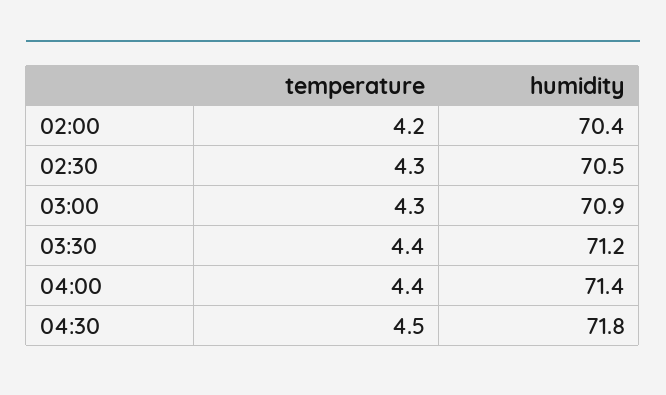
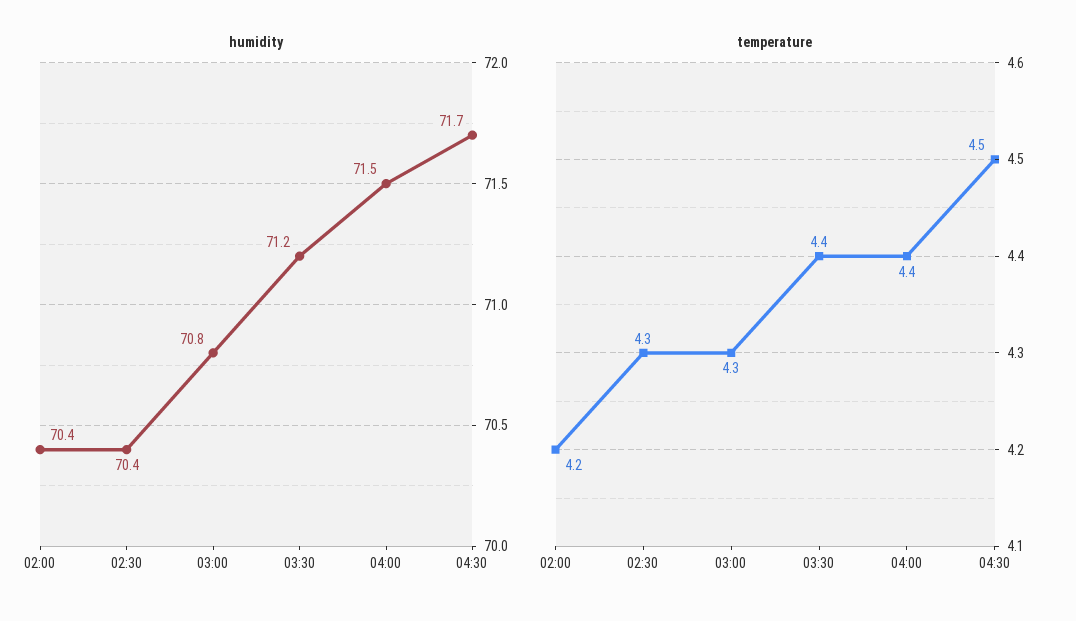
humidity, 02:30: 70.5 -> 70.4
humidity, 03:00: 70.9 -> 70.8
humidity, 04:00: 71.4 -> 71.5
humidity, 04:30: 71.8 -> 71.7

